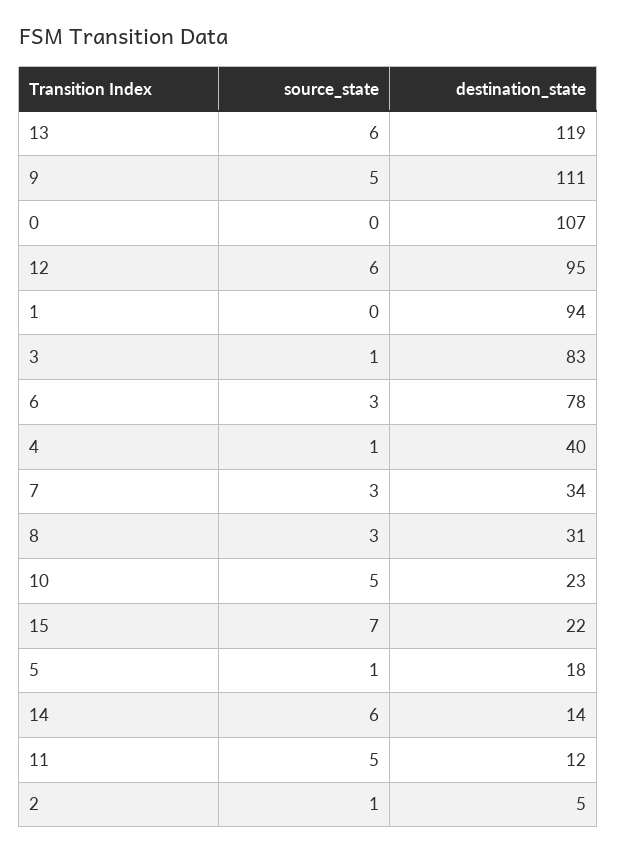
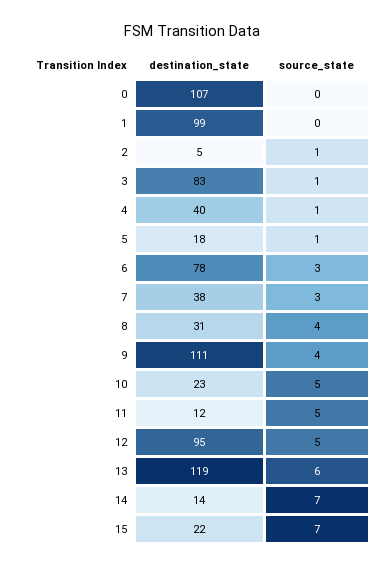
source_state, 9: 5 -> 4
source_state, 12: 6 -> 5
destination_state, 1: 94 -> 99
destination_state, 7: 34 -> 38
source_state, 8: 3 -> 4
source_state, 14: 6 -> 7

